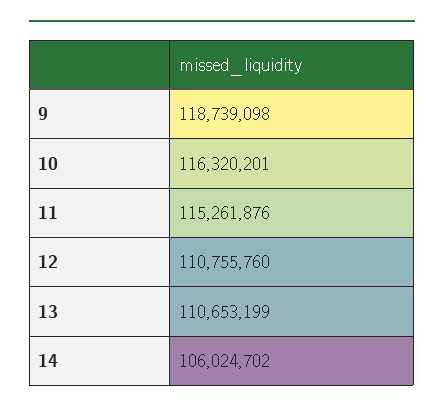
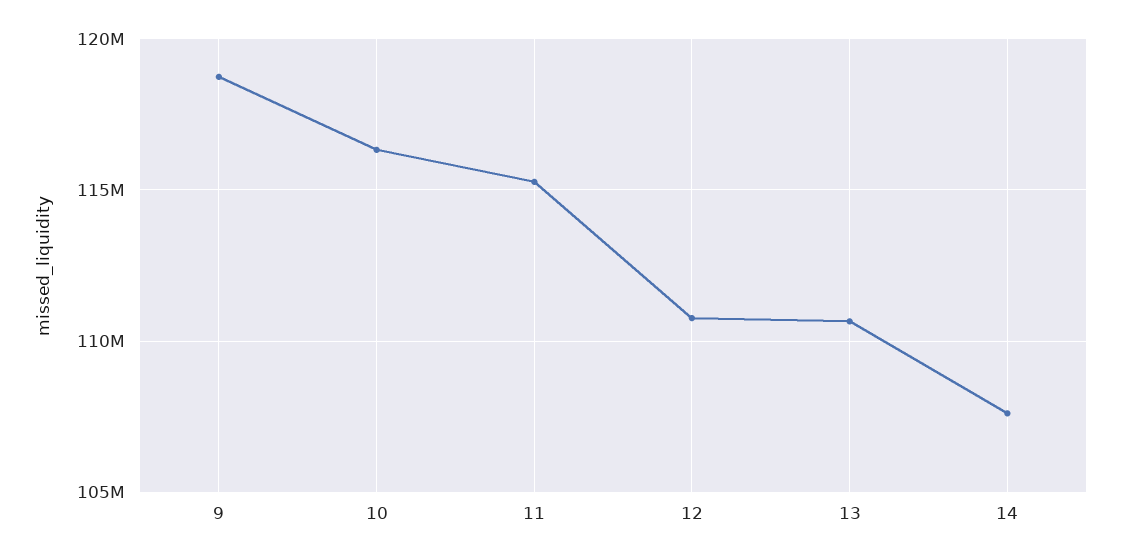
14: 106024702 -> 107500000

